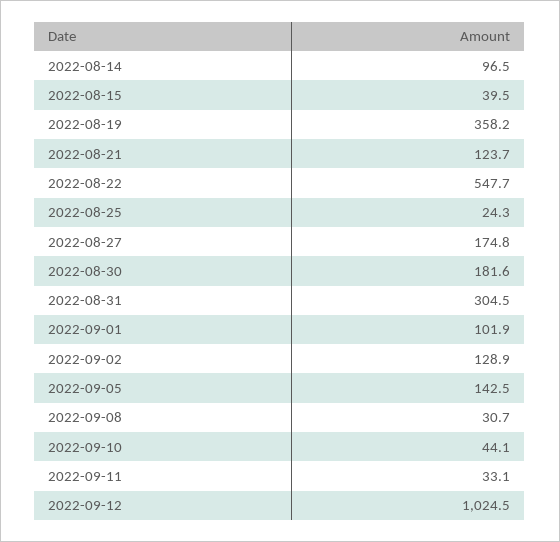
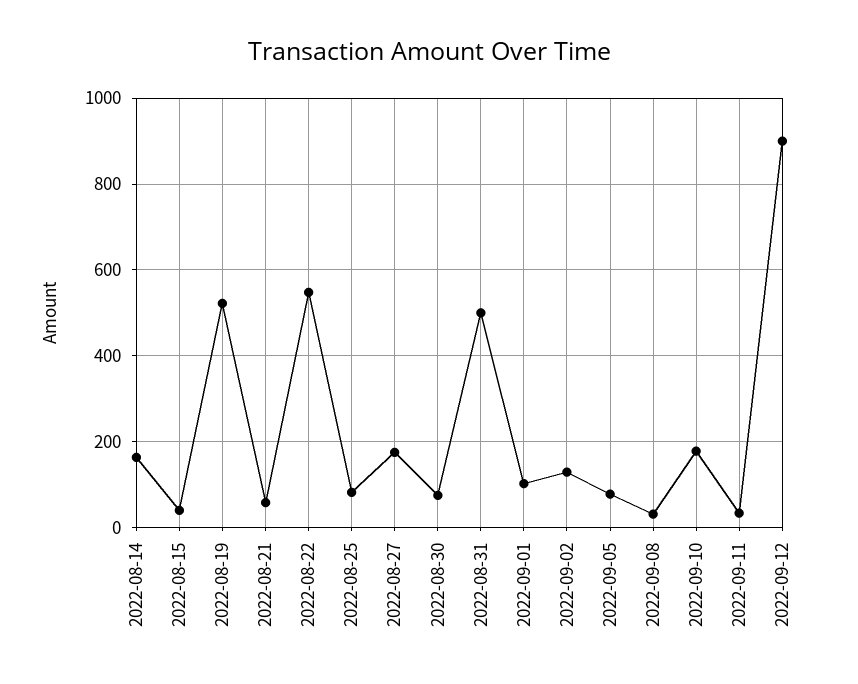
2022-08-14: 96.5 -> 160
2022-08-19: 358.2 -> 520
2022-08-21: 123.7 -> 60
2022-08-25: 24.3 -> 80
2022-08-30: 181.6 -> 80
2022-08-31: 304.5 -> 500
2022-09-05: 142.5 -> 80
2022-09-10: 44.1 -> 180
2022-09-12: 1024.5 -> 900

